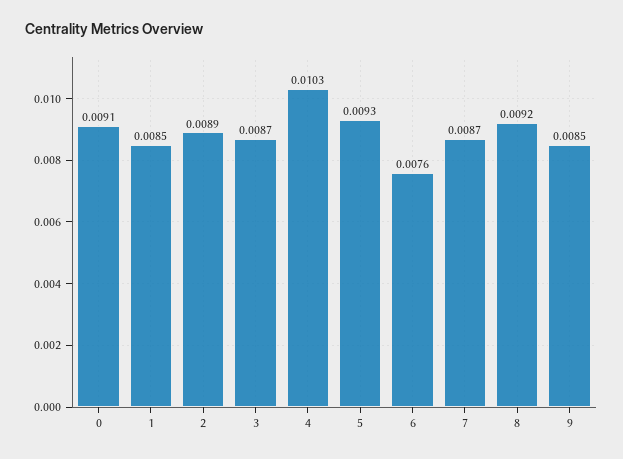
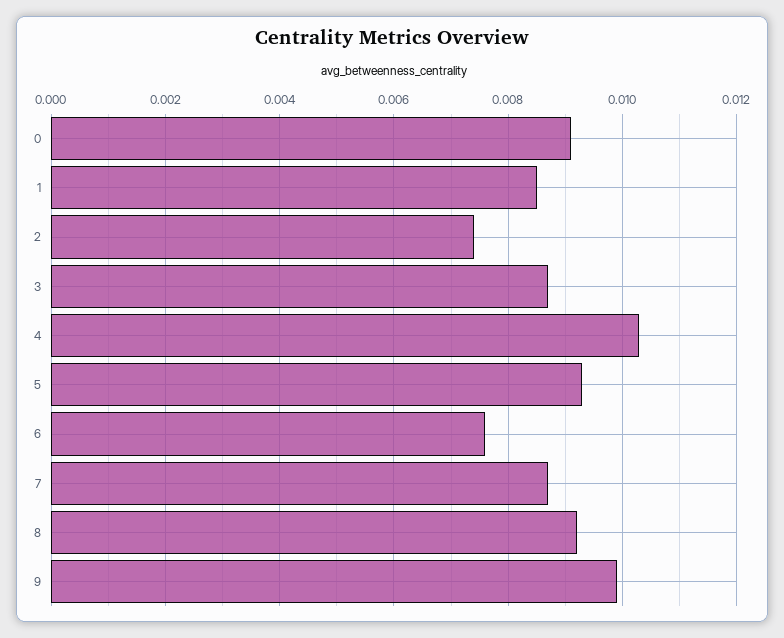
2: 0.0089 -> 0.0075
9: 0.0085 -> 0.01

